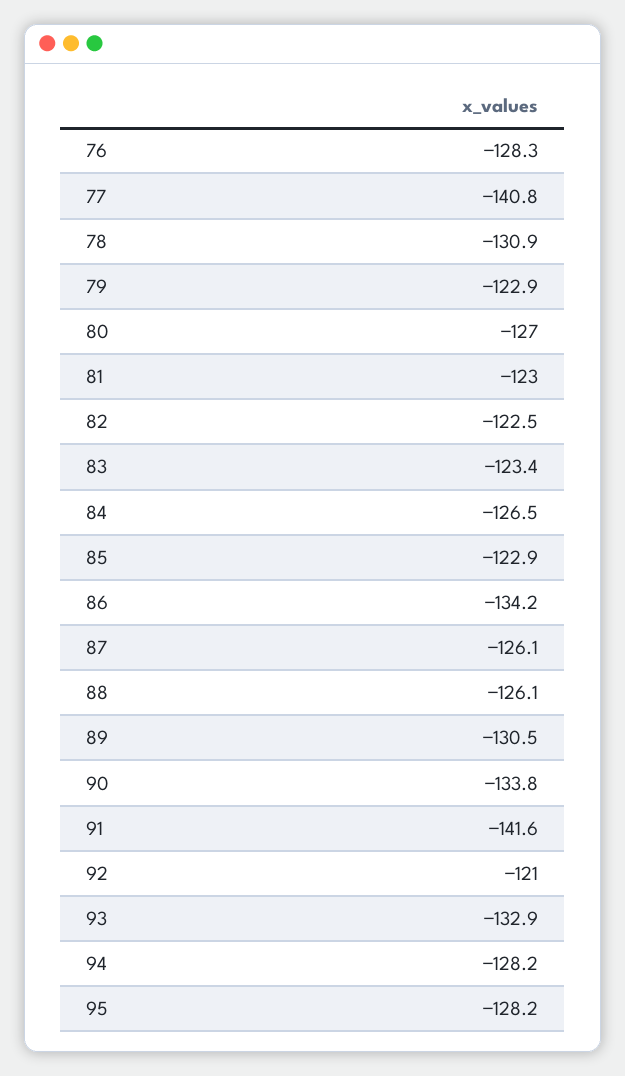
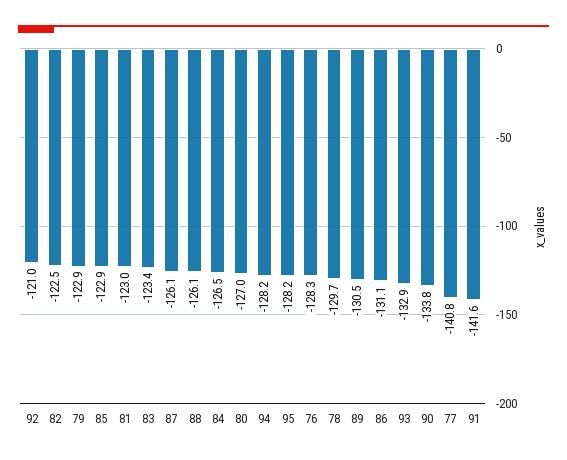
78: -130.9 -> -129.7
86: -134.2 -> -131.1

